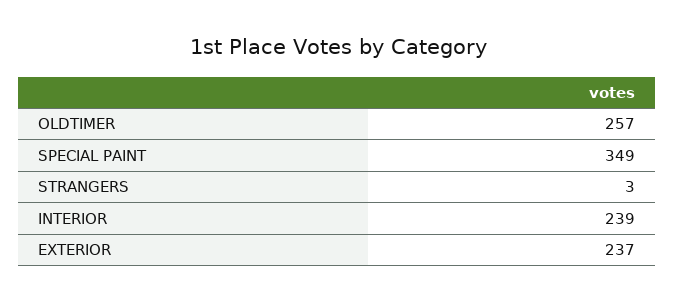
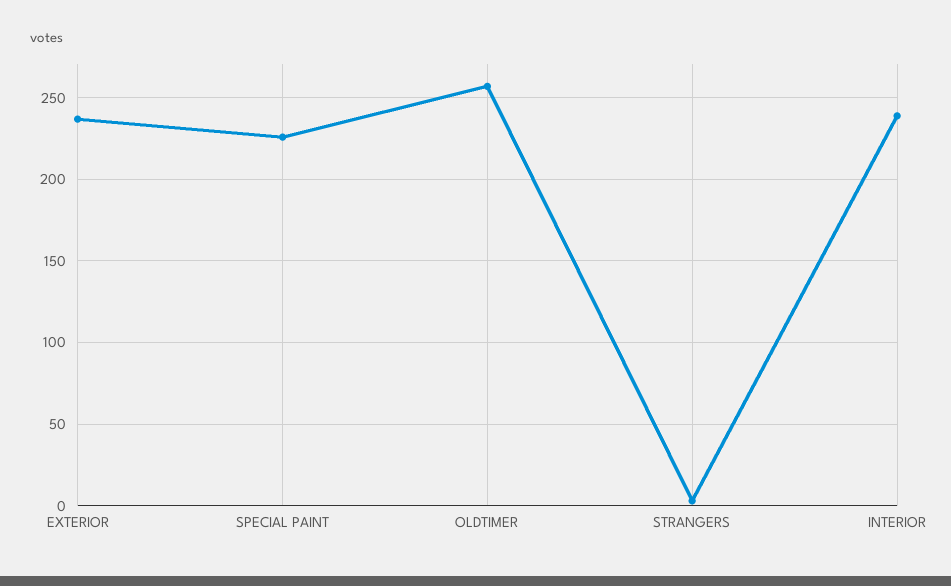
SPECIAL PAINT: 349 -> 225

